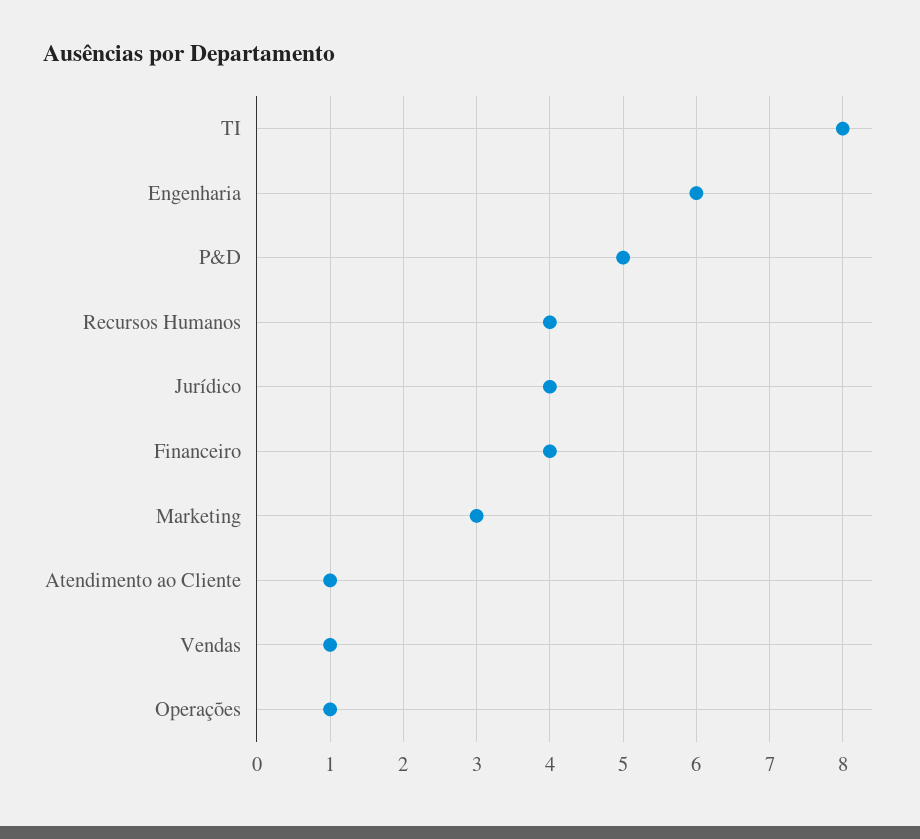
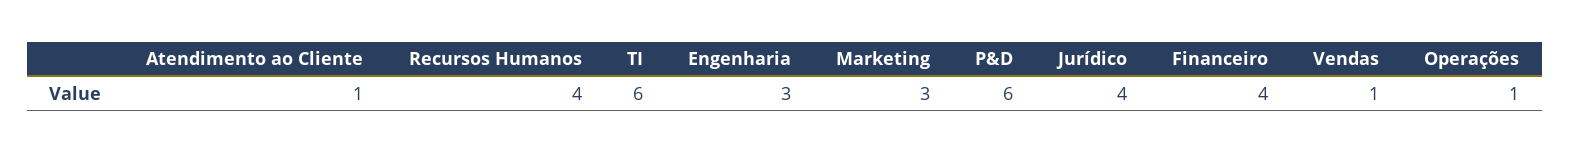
TI: 8 -> 6
Engenharia: 6 -> 3
P&D: 5 -> 6

